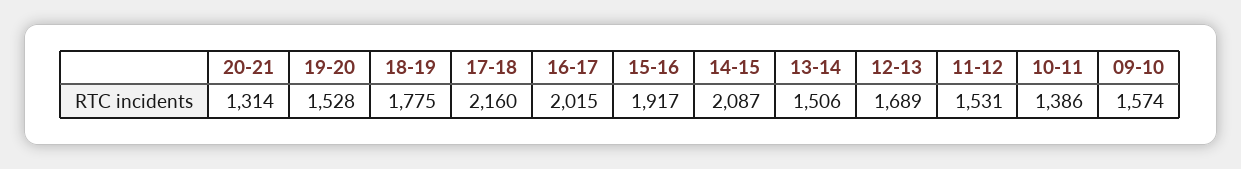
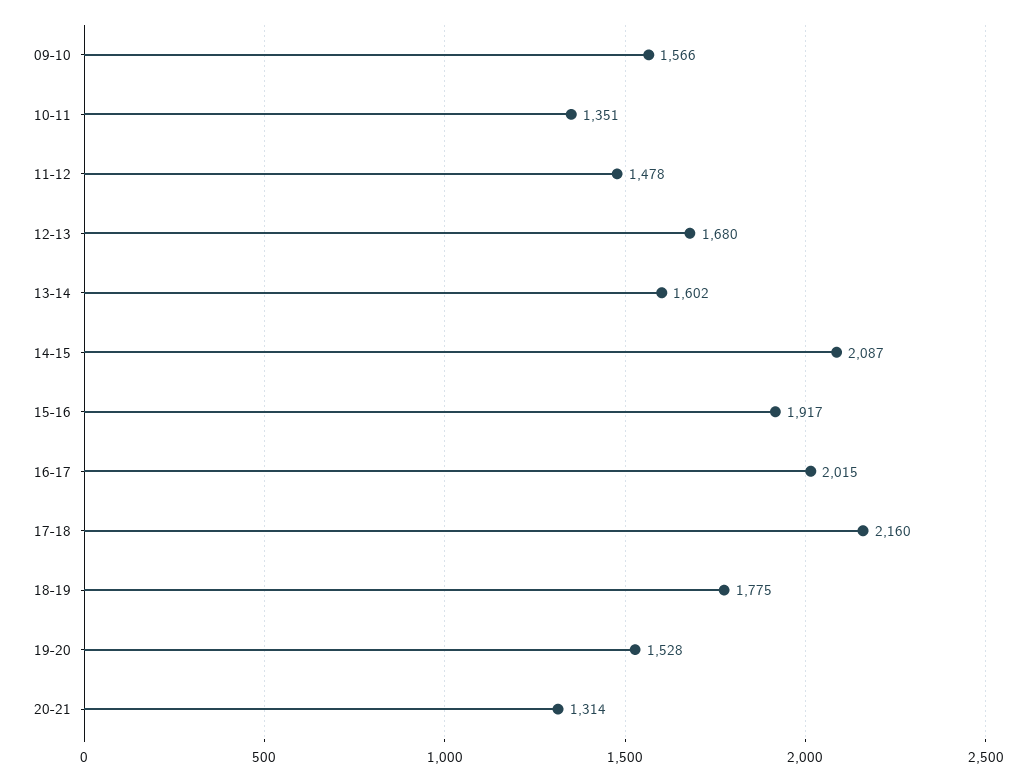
13-14: 1506 -> 1602
12-13: 1689 -> 1680
11-12: 1531 -> 1478
10-11: 1386 -> 1351
09-10: 1574 -> 1566

